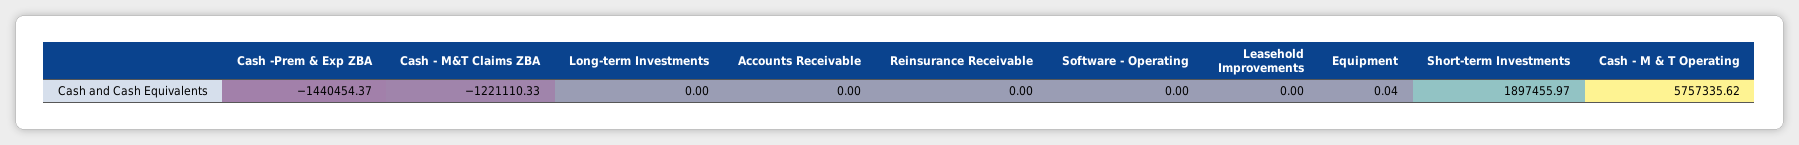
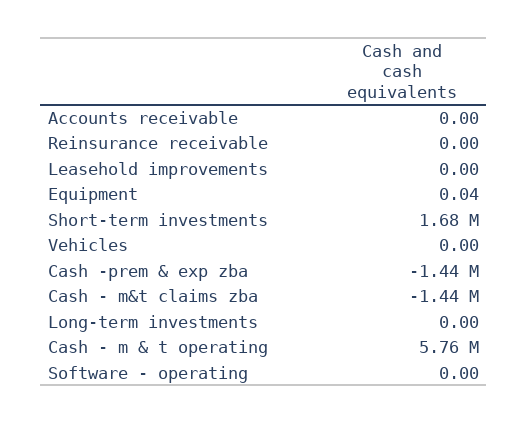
Cash - M&T Claims ZBA: -1221110.33 -> -1440000
Short-term Investments: 1897455.97 -> 1680000
Vehicles: none -> 0

